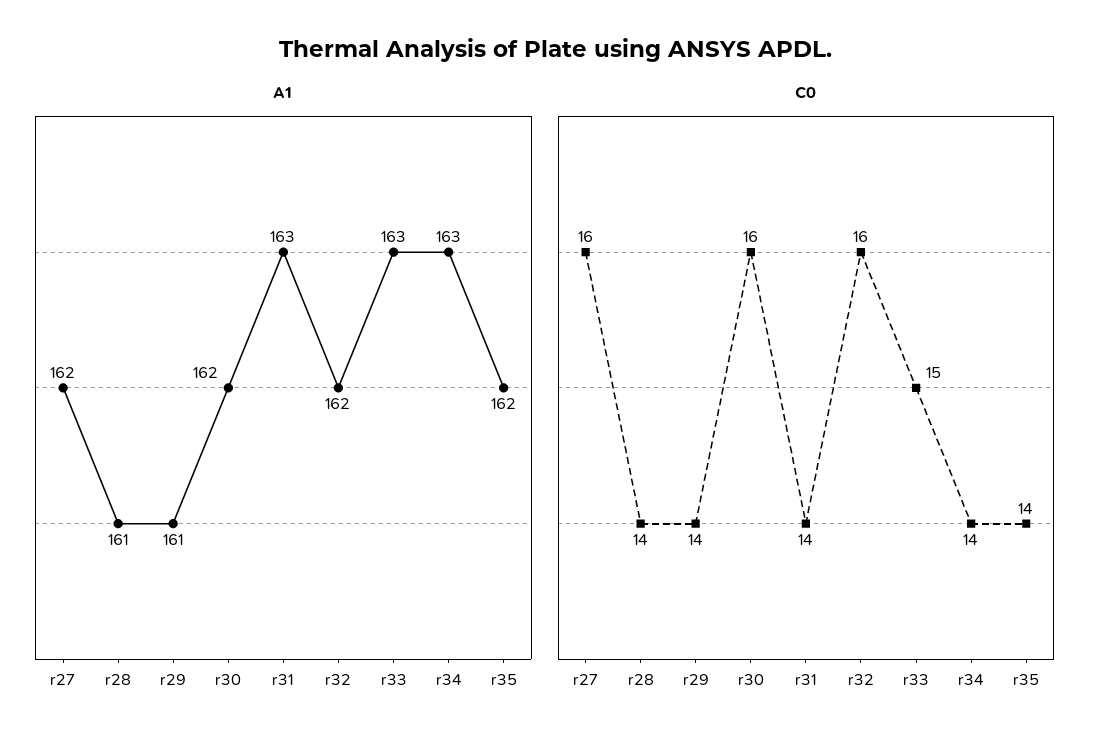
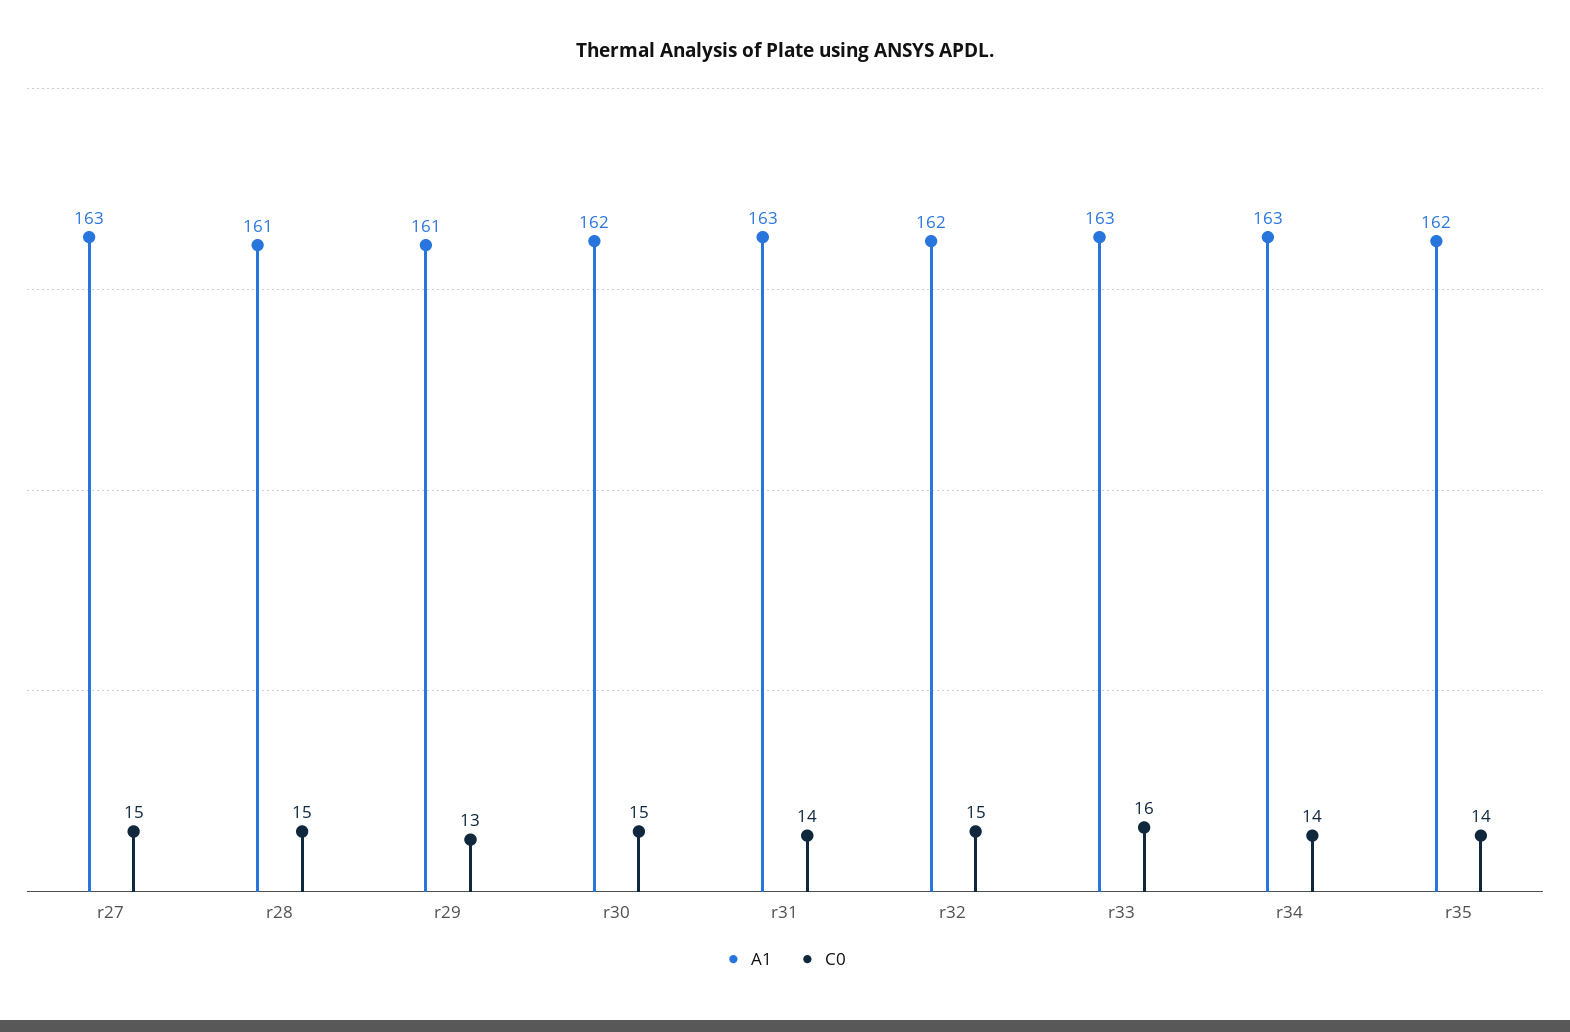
A1, r27: 162 -> 163
C0, r27: 16 -> 15
C0, r28: 14 -> 15
C0, r29: 14 -> 13
C0, r30: 16 -> 15
C0, r32: 16 -> 15
C0, r33: 15 -> 16

